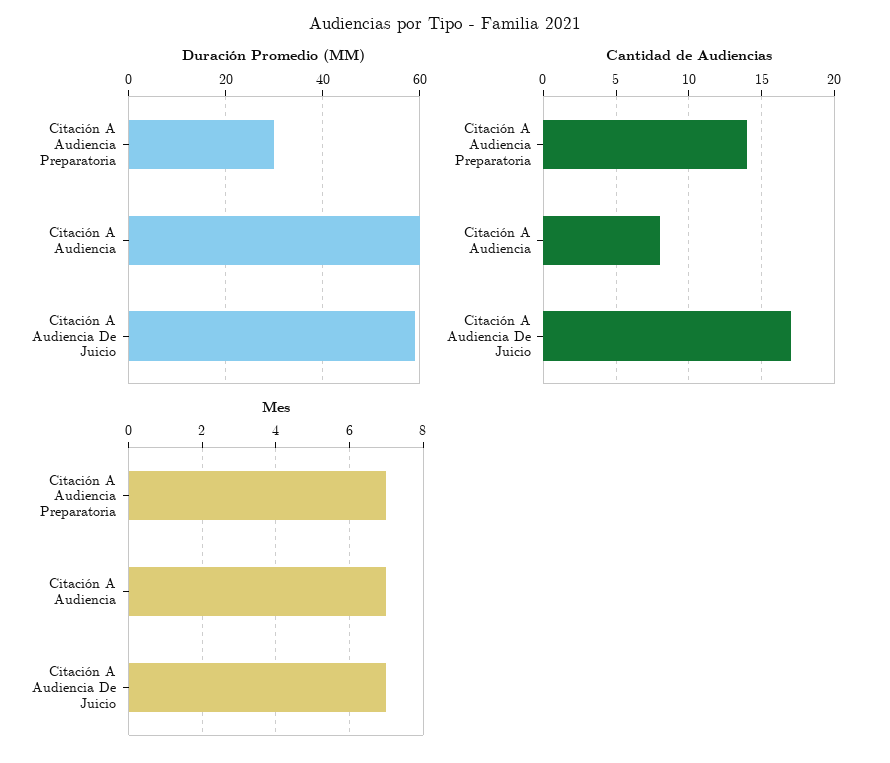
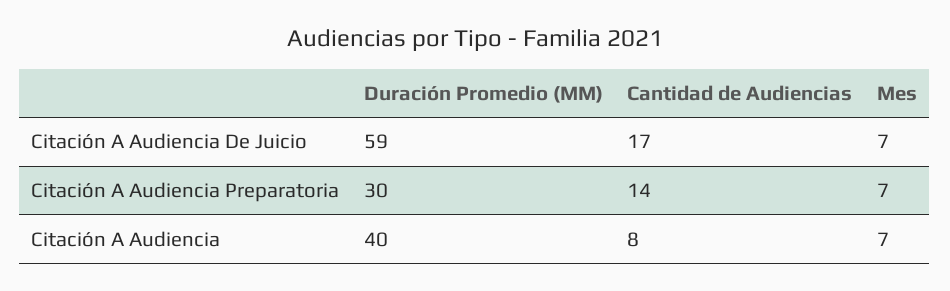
Duración Promedio (MM), Citación A Audiencia: 60 -> 40

